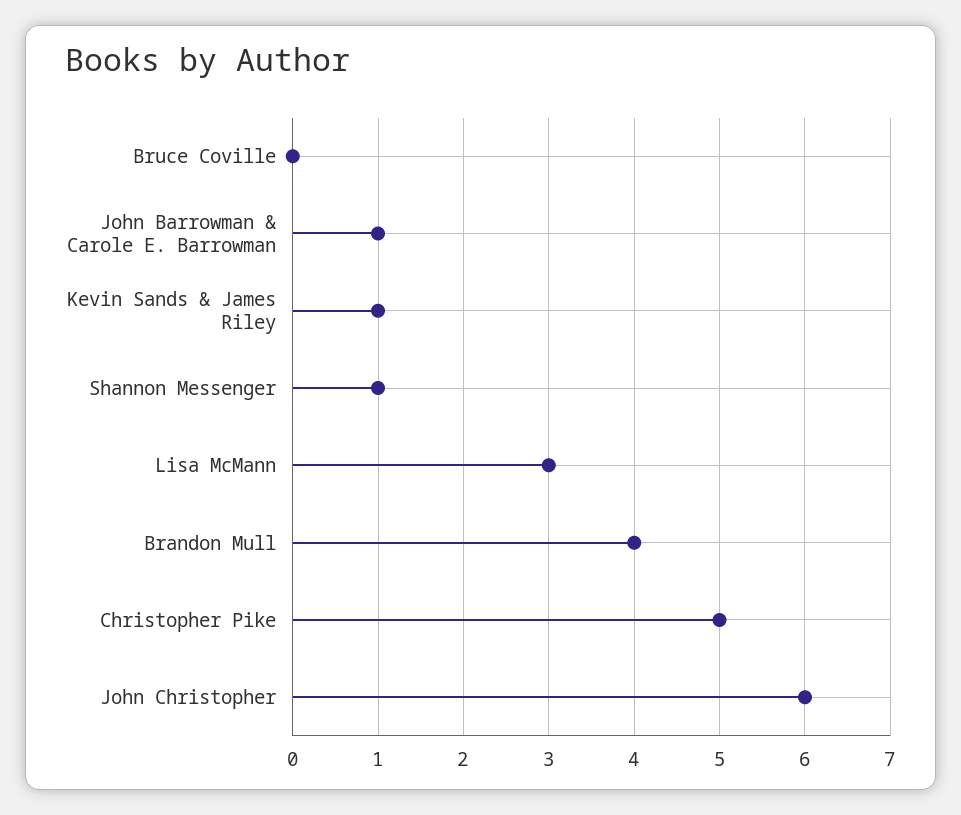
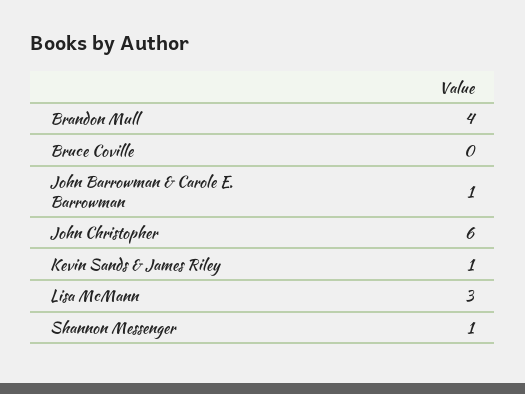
Christopher Pike: 5 -> none

